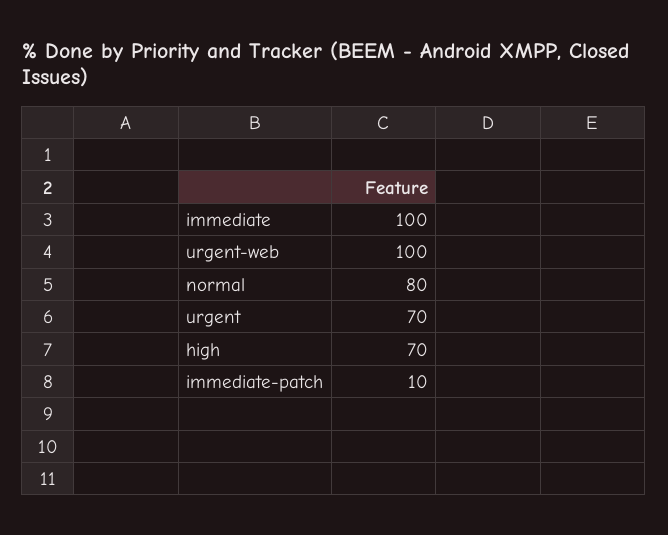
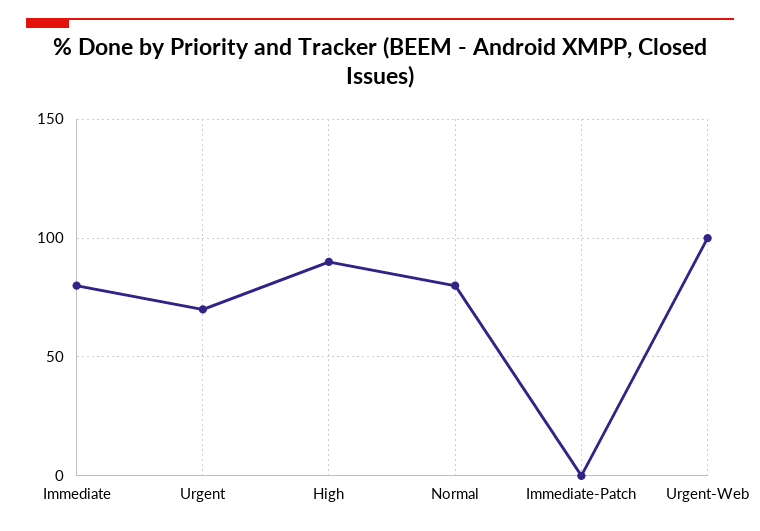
immediate: 100 -> 80
high: 70 -> 90
immediate-patch: 10 -> 0

